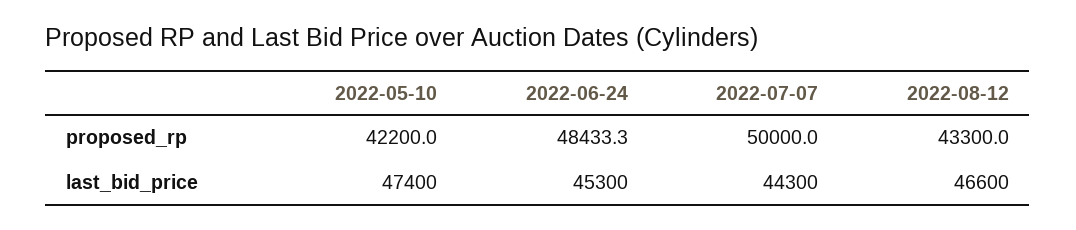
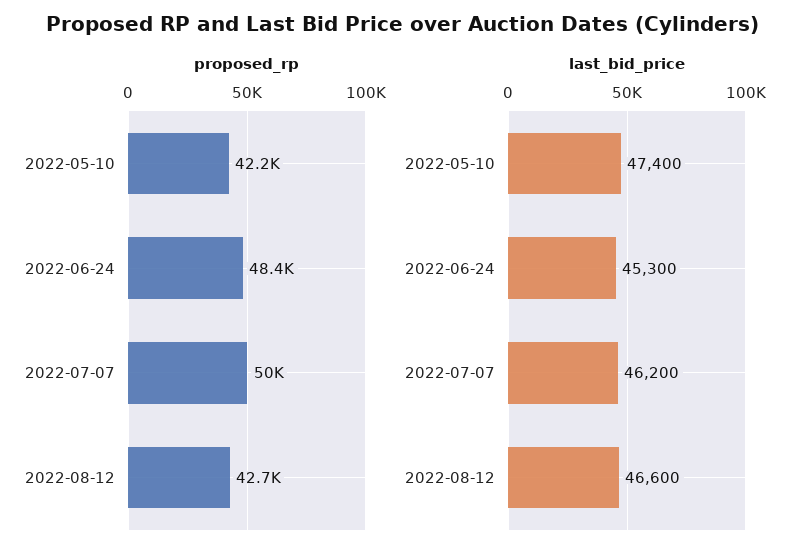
proposed_rp, 2022-08-12: 43300 -> 42700
last_bid_price, 2022-07-07: 44300 -> 46200

